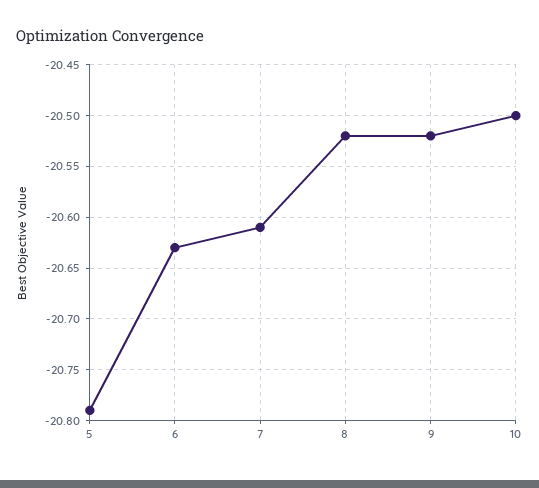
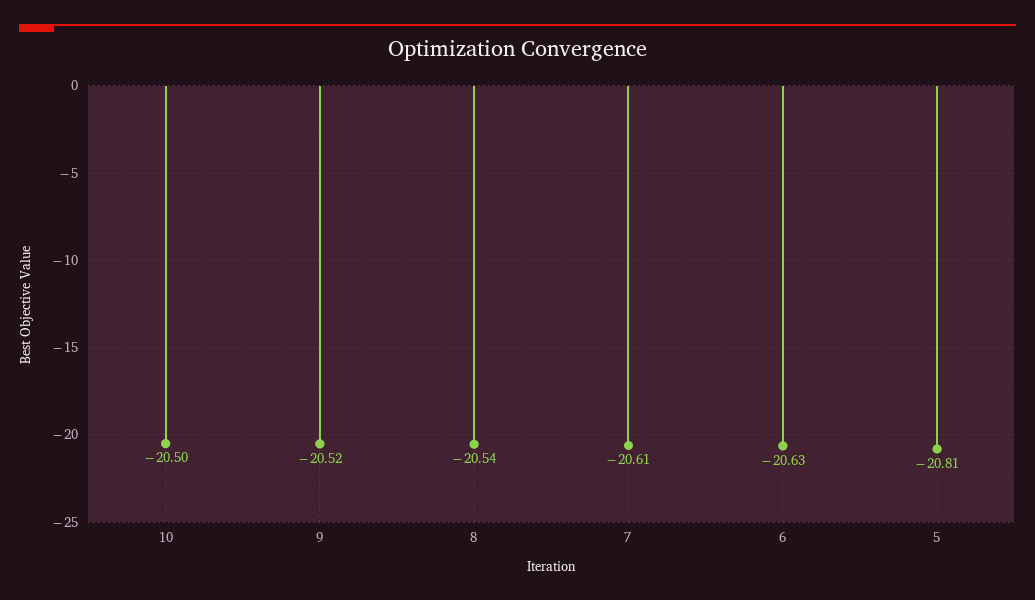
5: -20.79 -> -20.81
8: -20.52 -> -20.54

